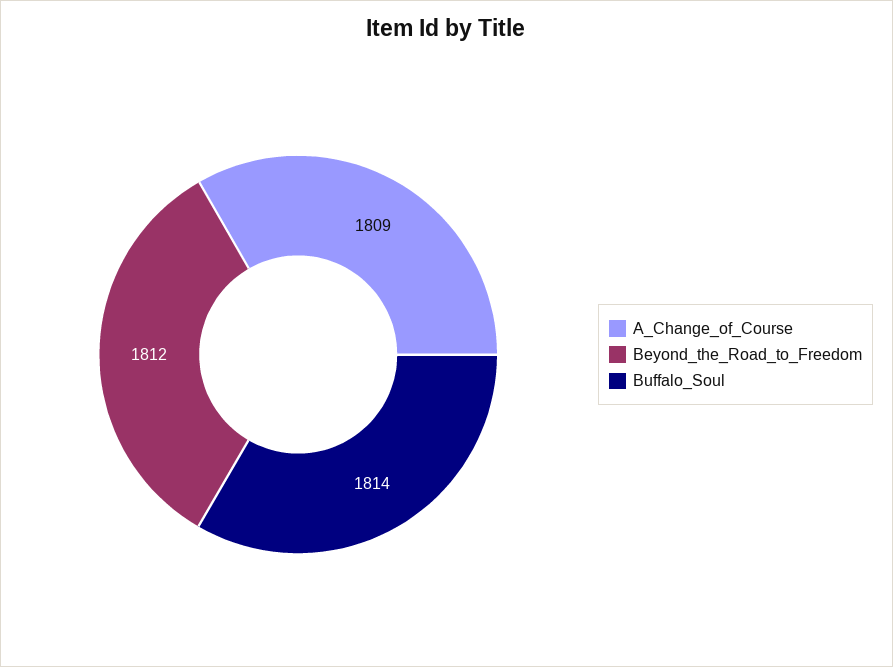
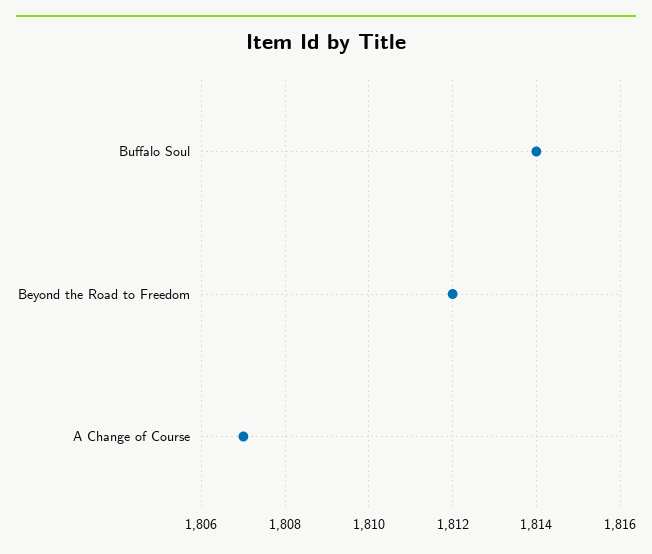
A_Change_of_Course: 1809 -> 1807

